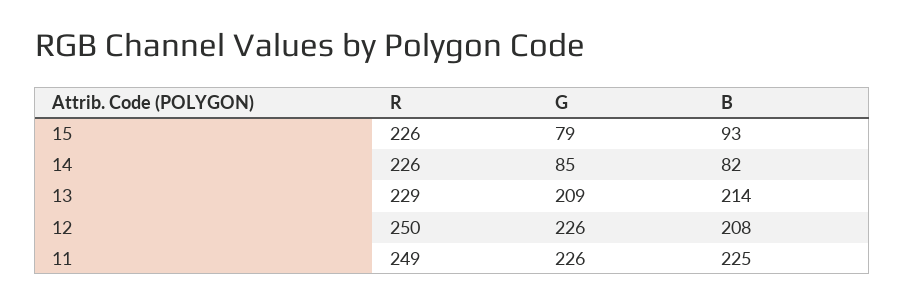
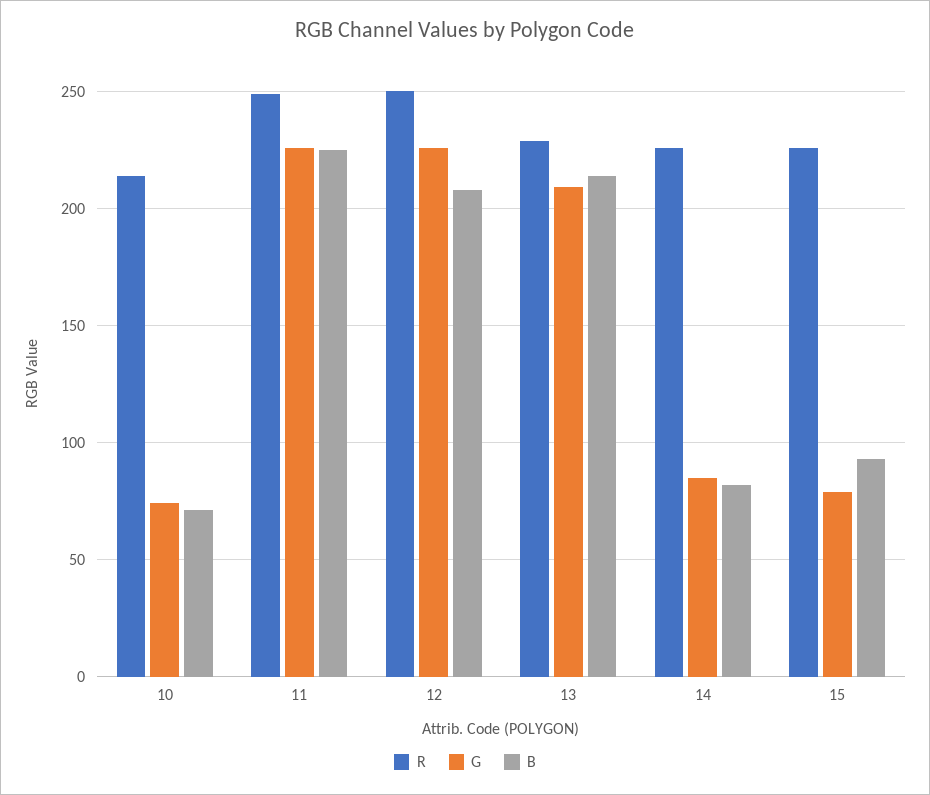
R, 10: none -> 215
G, 10: none -> 75
B, 10: none -> 70

